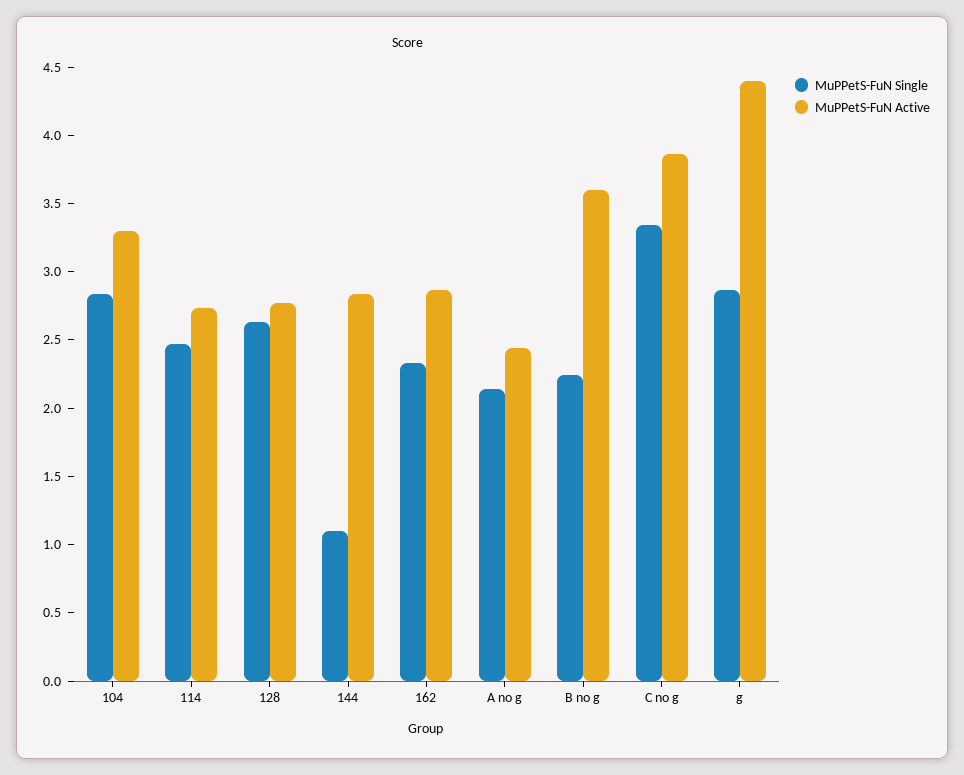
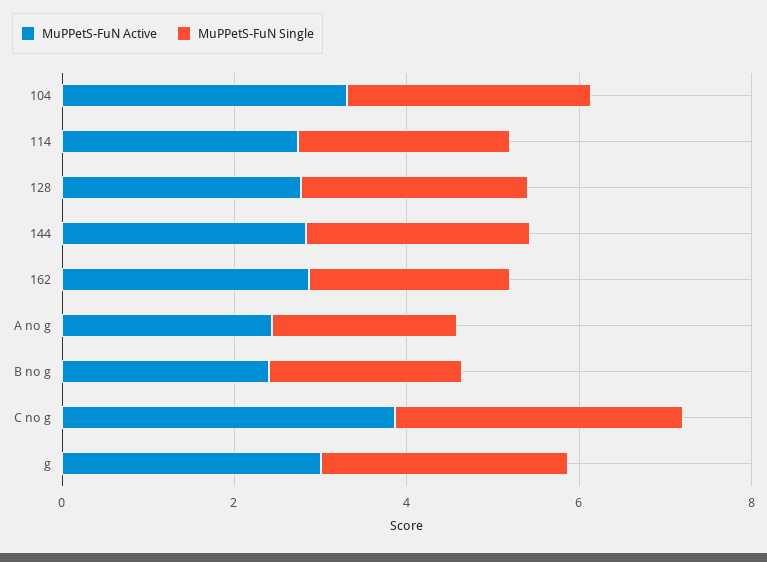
MuPPetS-FuN Single, 144: 1.1 -> 2.5
MuPPetS-FuN Active, B no g: 3.6 -> 2.5
MuPPetS-FuN Active, g: 4.4 -> 3

